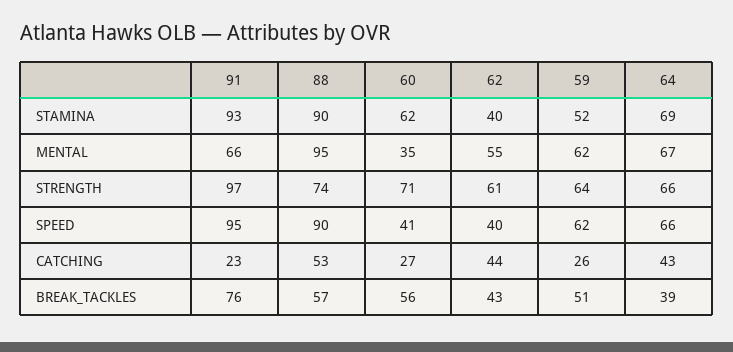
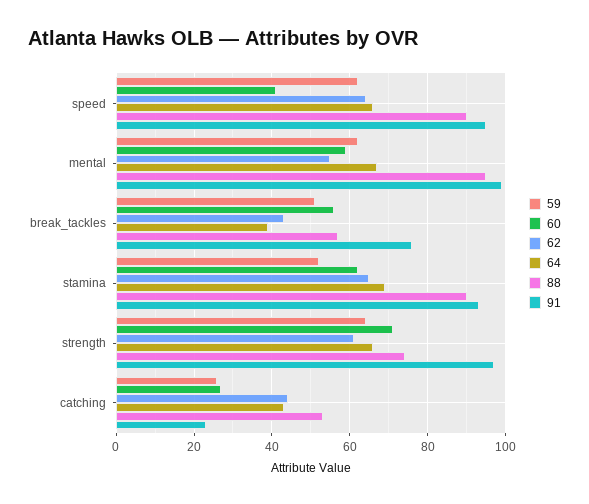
62, STAMINA: 40 -> 65
91, MENTAL: 66 -> 100
60, MENTAL: 35 -> 60
62, SPEED: 40 -> 65

